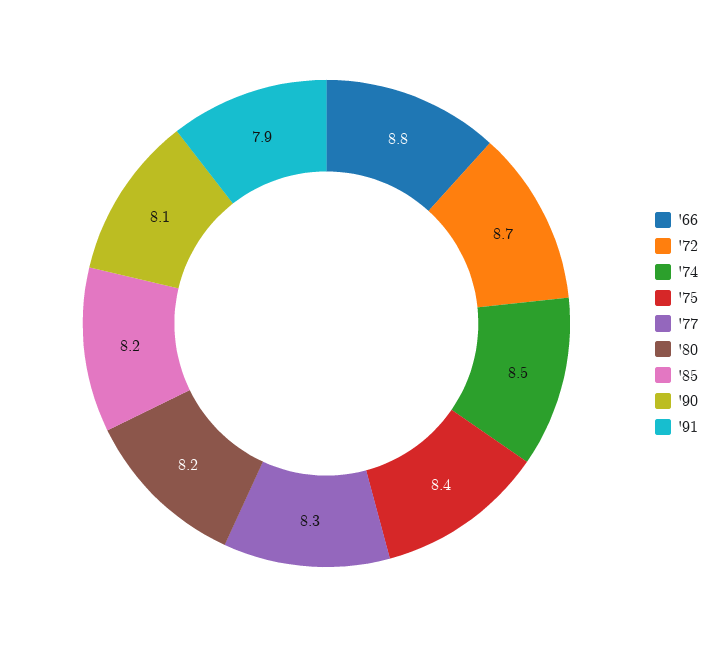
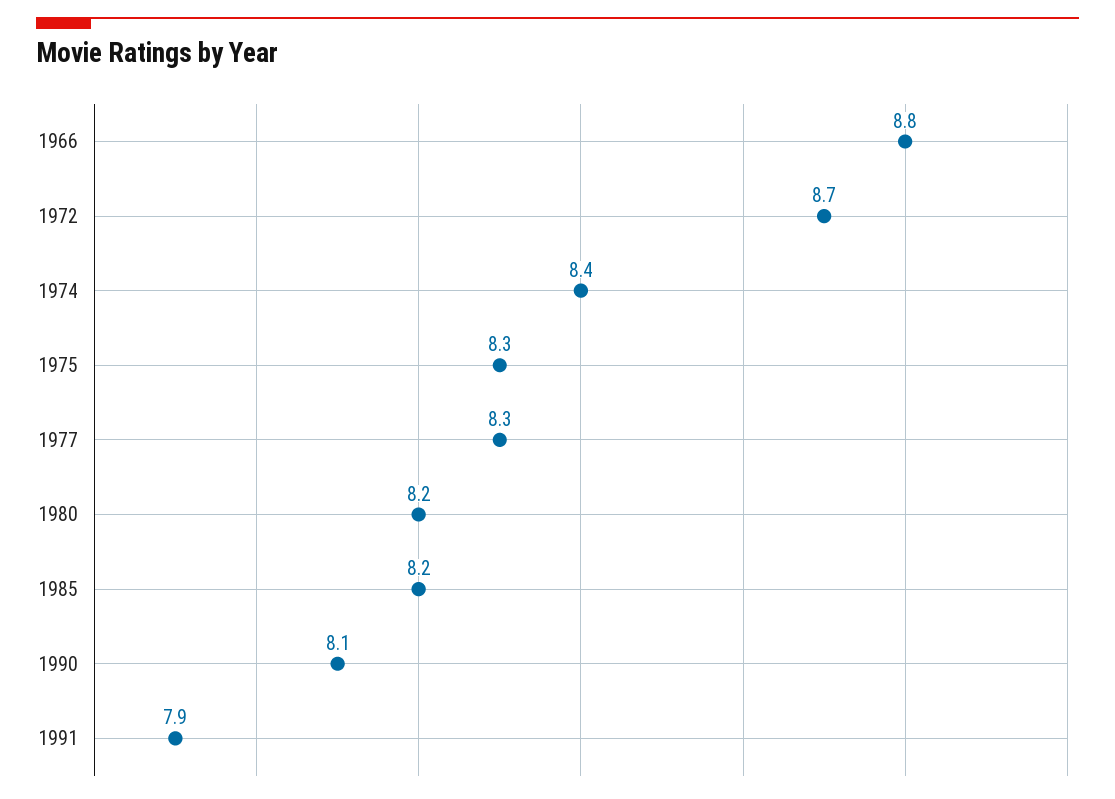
'74: 8.5 -> 8.4
'75: 8.4 -> 8.3

